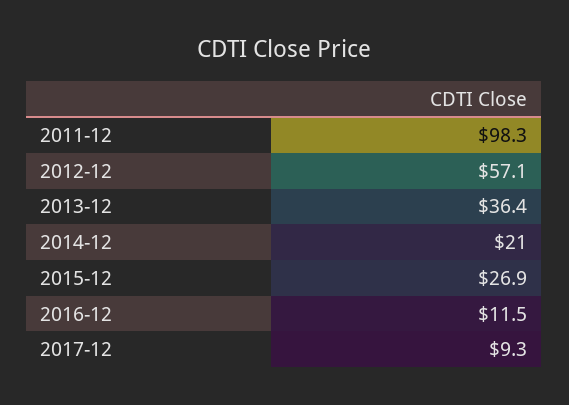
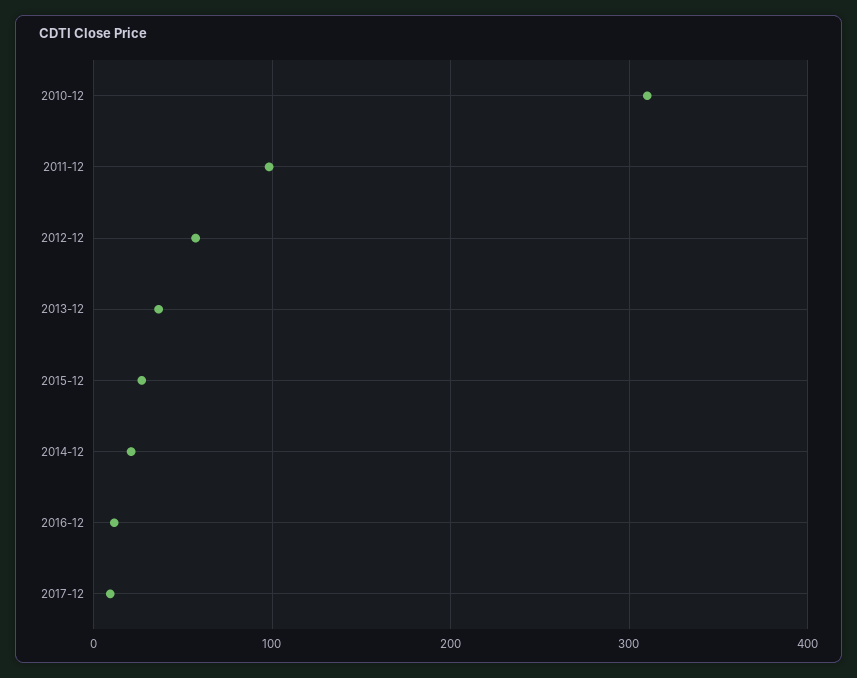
2010-12: none -> 310

